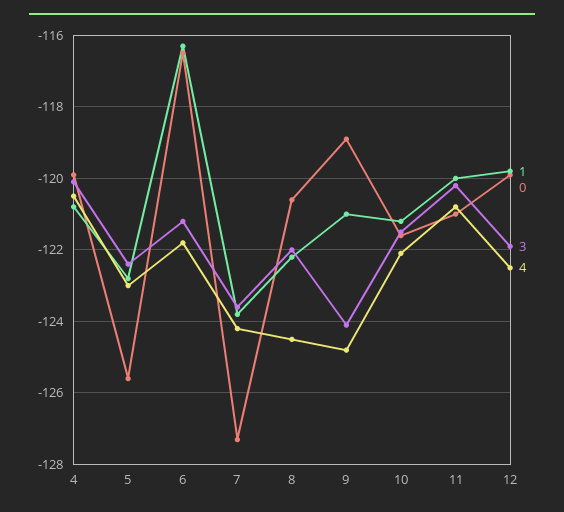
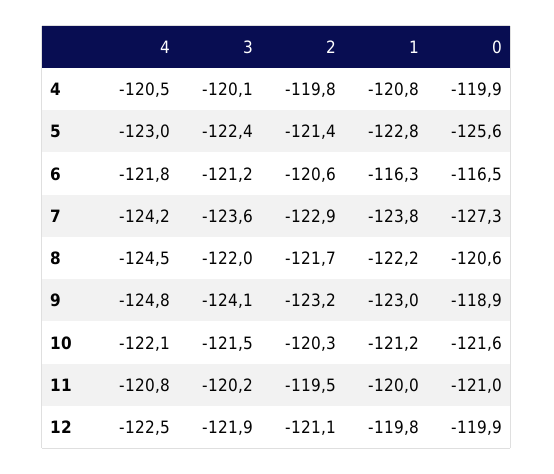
1, 9: -121 -> -123
2, 4: none -> -119.8
2, 5: none -> -121.4
2, 6: none -> -120.6
2, 7: none -> -122.9
2, 8: none -> -121.7
2, 9: none -> -123.2
2, 10: none -> -120.3
2, 11: none -> -119.5
2, 12: none -> -121.1

